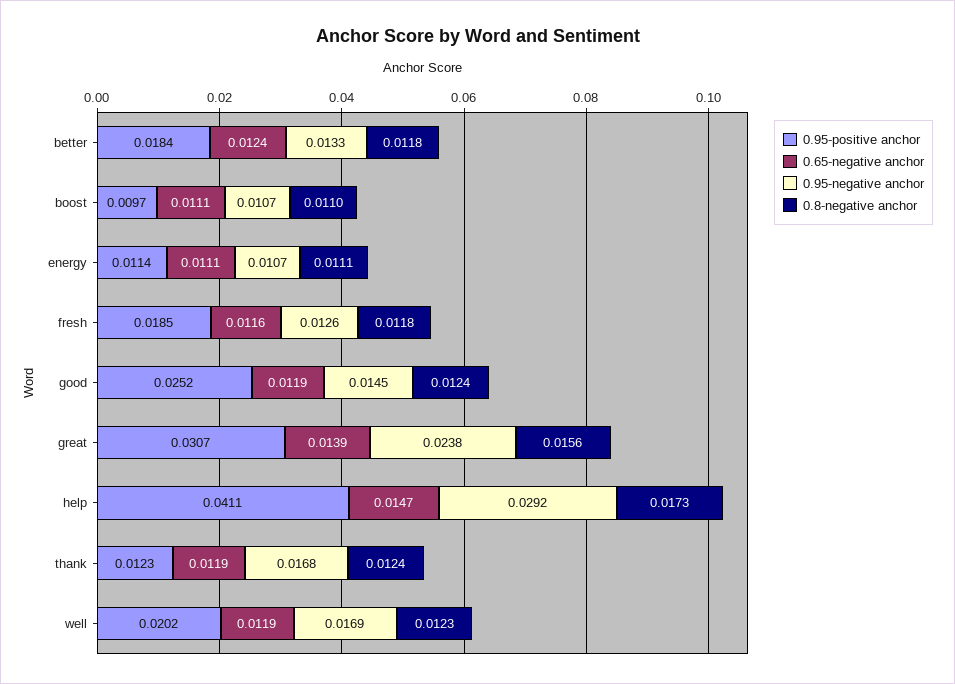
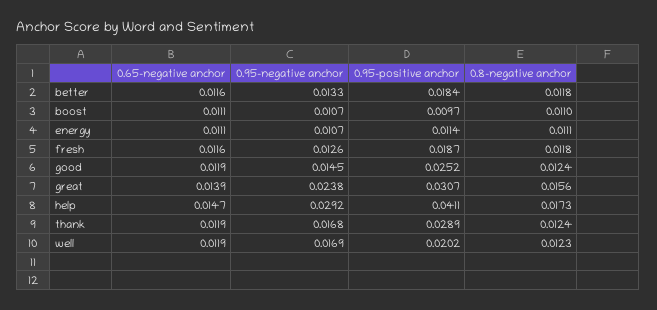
0.65-negative anchor, better: 0.0124 -> 0.0116
0.95-positive anchor, fresh: 0.0185 -> 0.0187
0.95-positive anchor, thank: 0.0123 -> 0.0289

